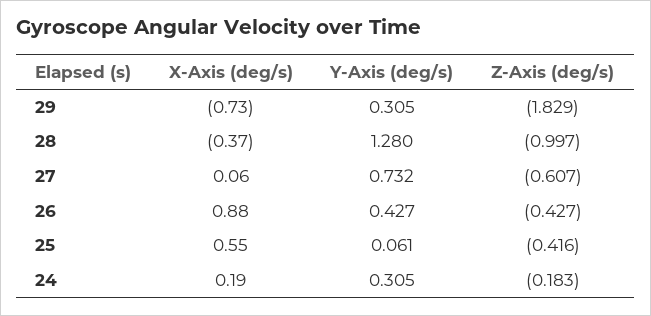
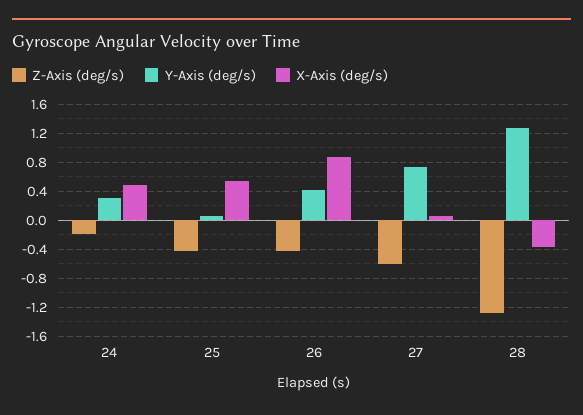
X-Axis (deg/s), 29: -0.73 -> none
Y-Axis (deg/s), 29: 0.305 -> none
Z-Axis (deg/s), 29: -1.829 -> none
Z-Axis (deg/s), 28: -0.997 -> -1.3
X-Axis (deg/s), 24: 0.19 -> 0.5

